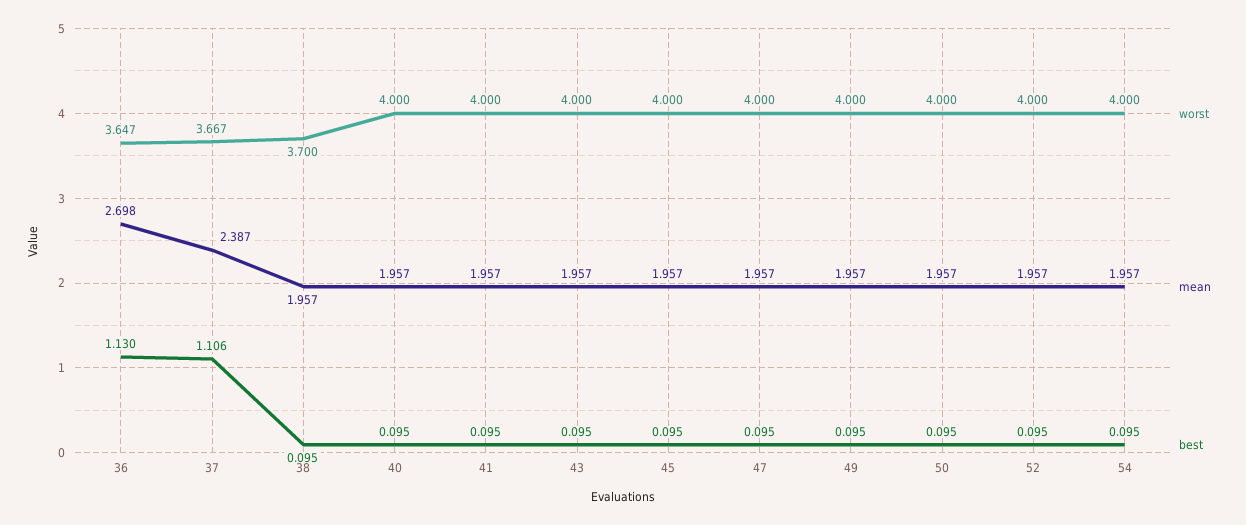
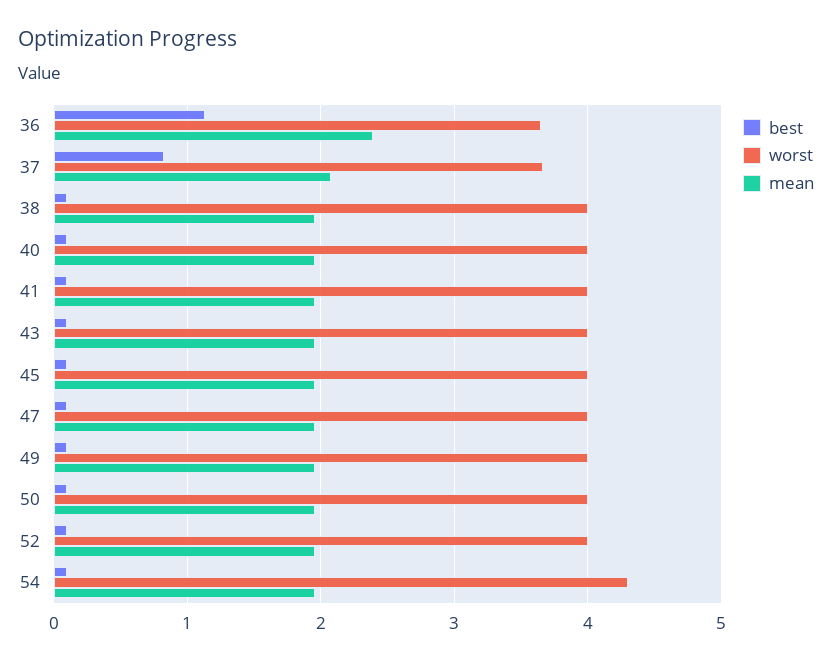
mean, 36: 2.698 -> 2.4
mean, 37: 2.387 -> 2.1
best, 37: 1.106 -> 0.8
worst, 38: 3.7 -> 4
worst, 54: 4 -> 4.3

